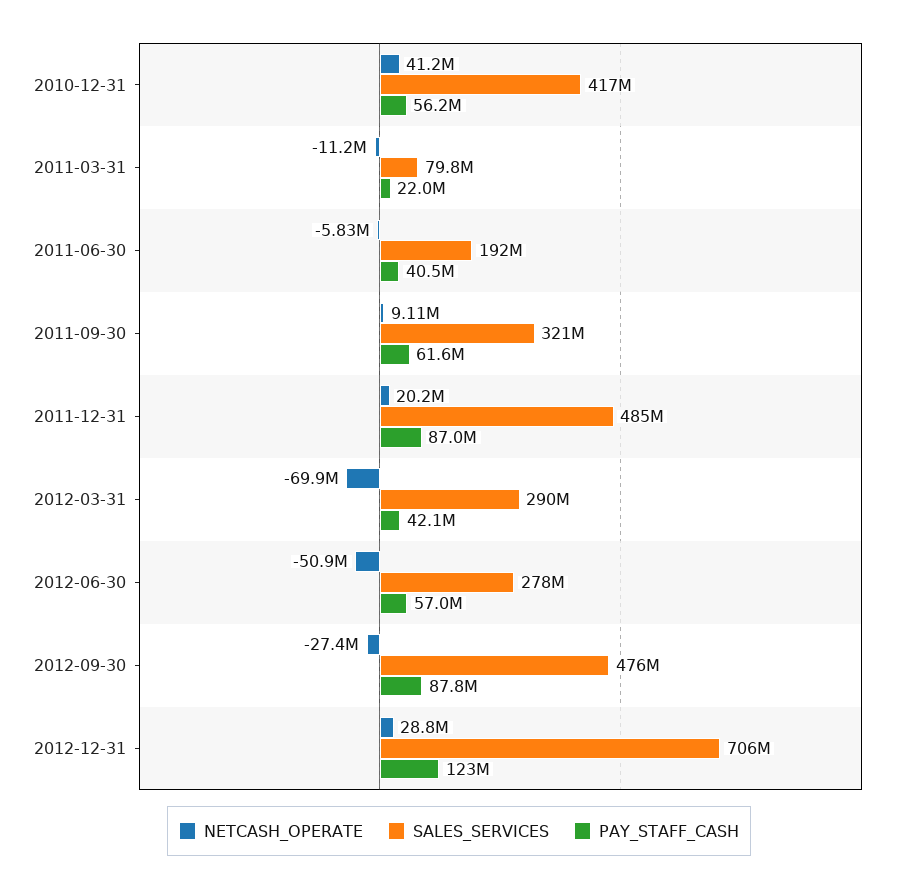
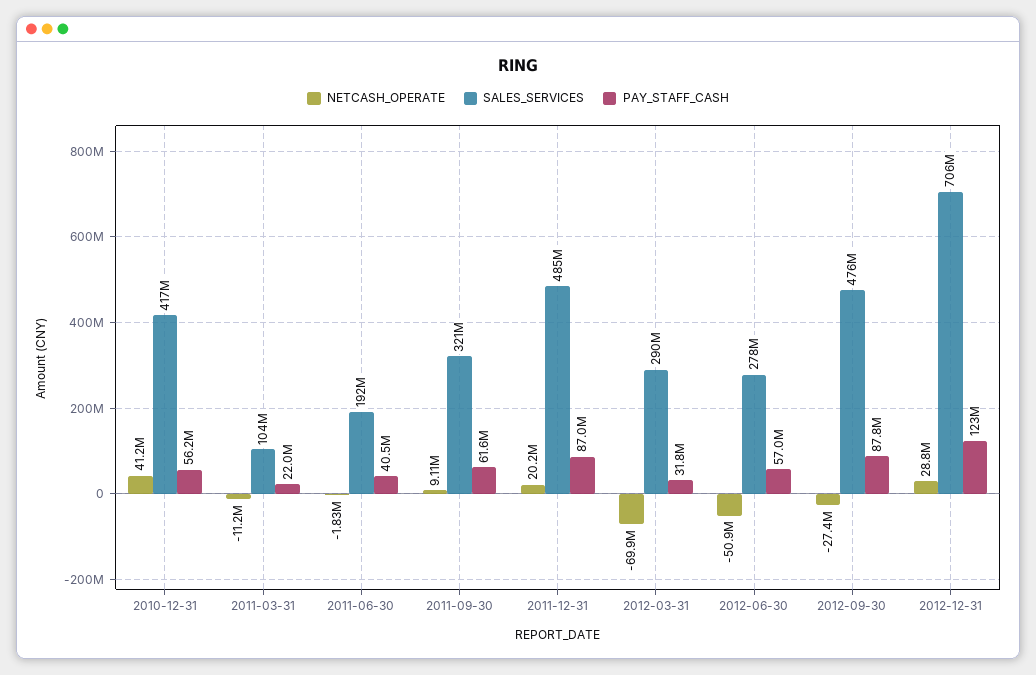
SALES_SERVICES, 2011-03-31: 79800000 -> 104000000
NETCASH_OPERATE, 2011-06-30: -5830000 -> -1830000
PAY_STAFF_CASH, 2012-03-31: 42100000 -> 31800000

